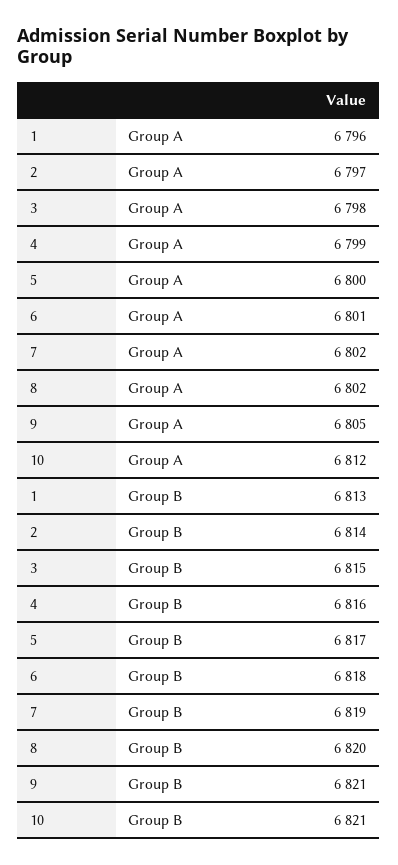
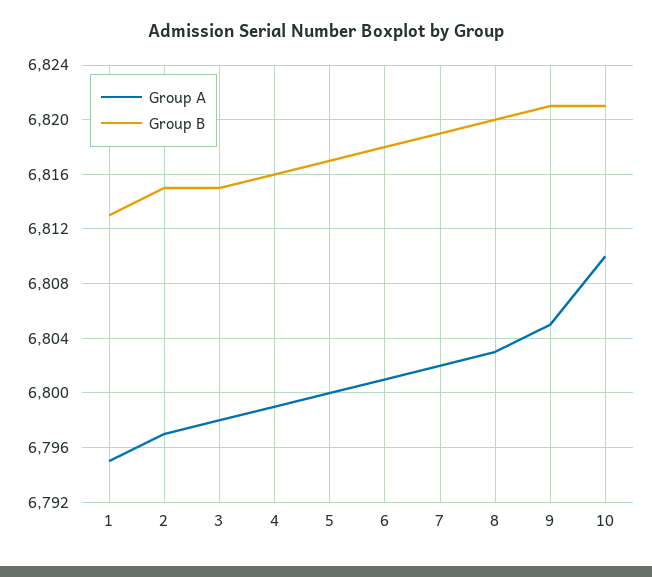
Group A, 1: 6796 -> 6795
Group A, 8: 6802 -> 6803
Group A, 10: 6812 -> 6810
Group B, 2: 6814 -> 6815

